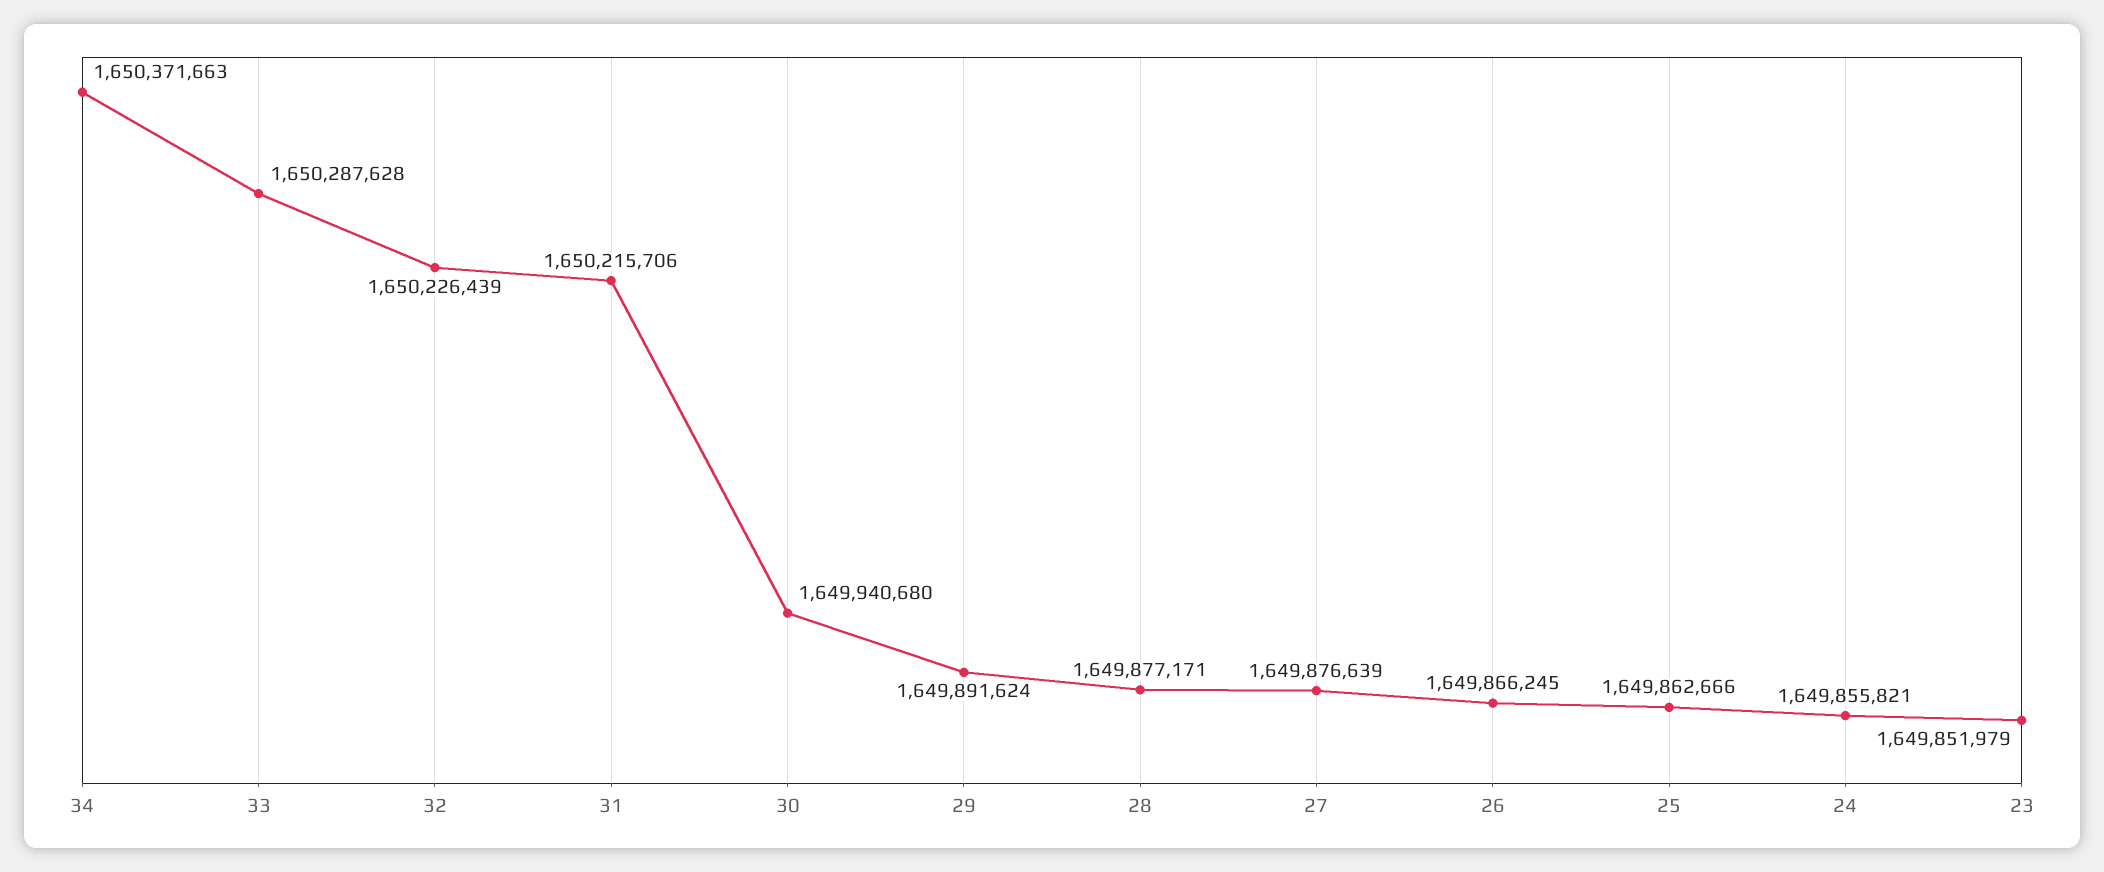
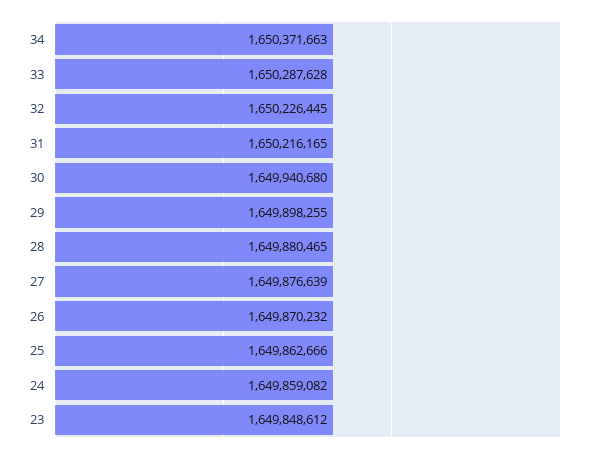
32: 1650226439 -> 1650226445
31: 1650215706 -> 1650216165
29: 1649891624 -> 1649898255
28: 1649877171 -> 1649880465
26: 1649866245 -> 1649870232
24: 1649855821 -> 1649859082
23: 1649851979 -> 1649848612

